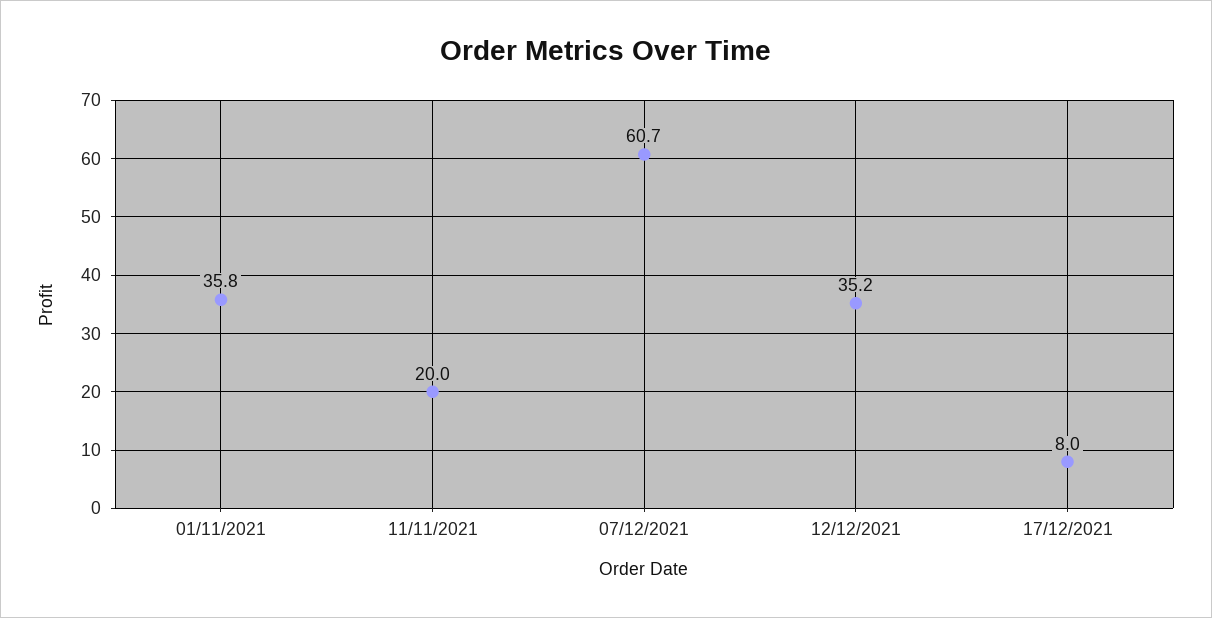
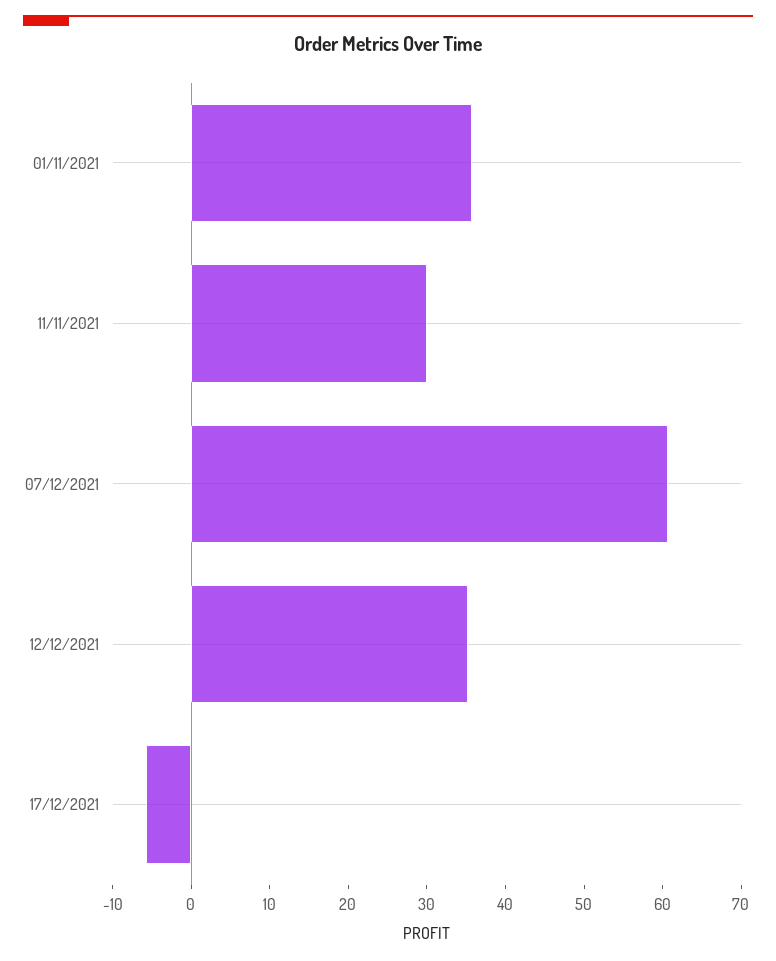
11/11/2021: 20 -> 30
17/12/2021: 8 -> -6

